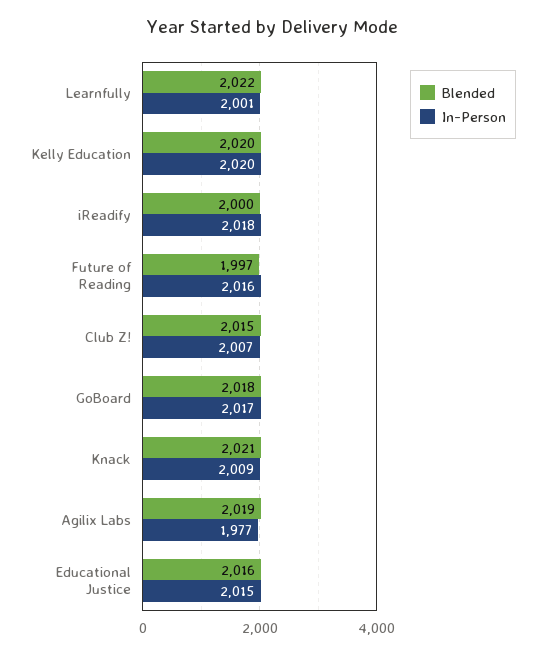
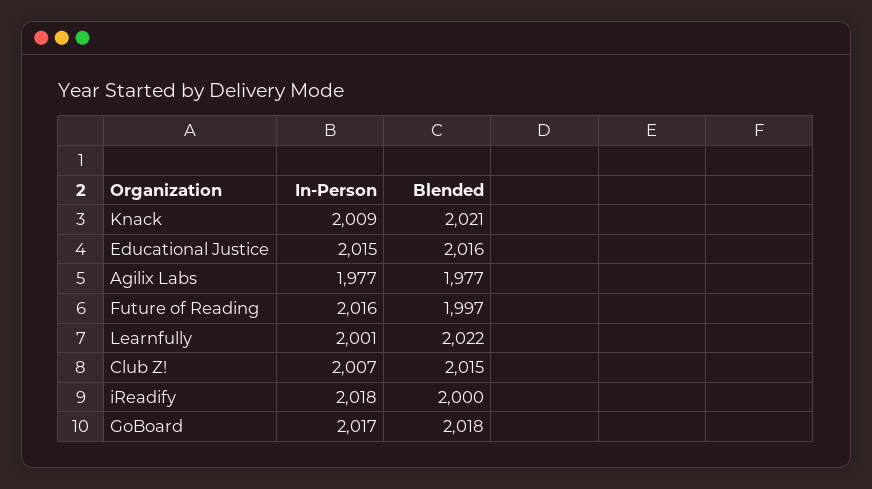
Blended, Kelly Education: 2020 -> none
In-Person, Kelly Education: 2020 -> none
Blended, Agilix Labs: 2019 -> 1977

